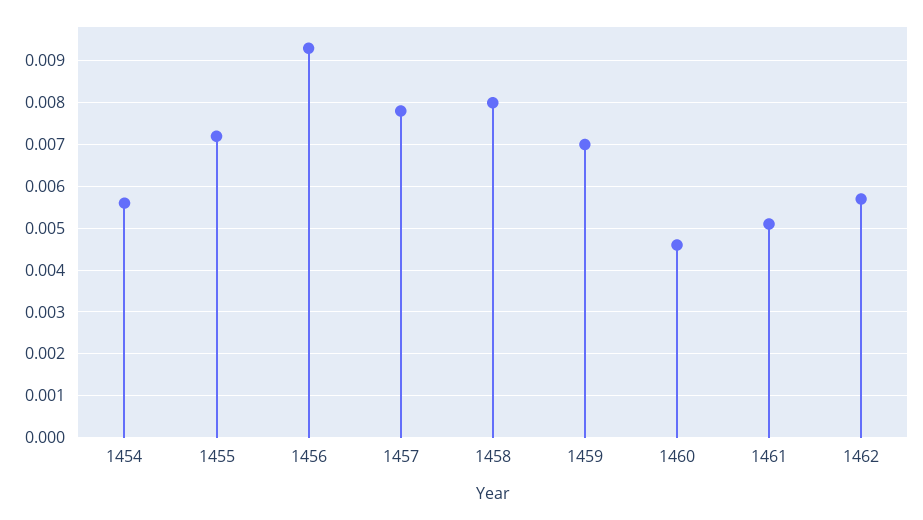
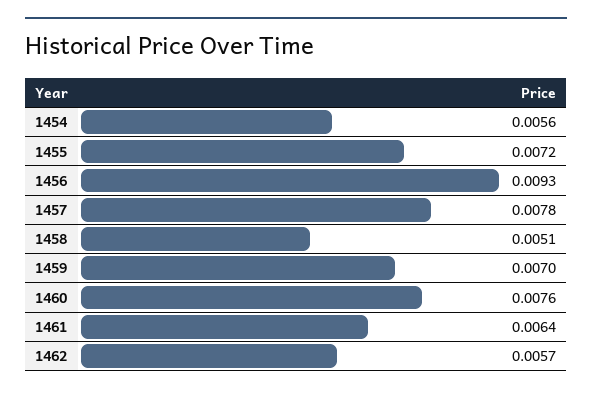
1458: 0.008 -> 0.0051
1460: 0.0045 -> 0.0076
1461: 0.005 -> 0.0064

